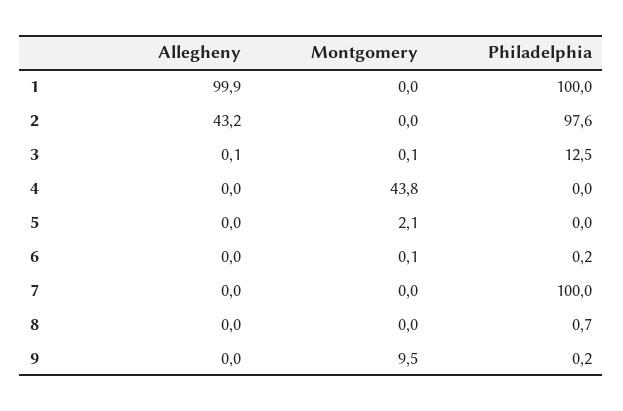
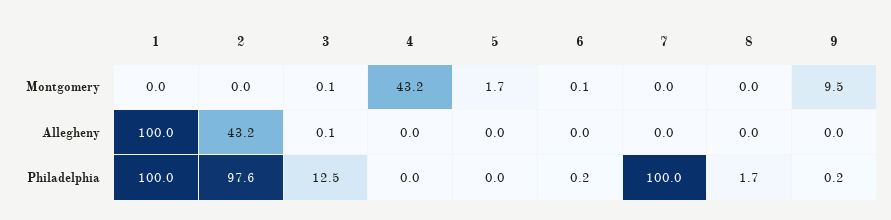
Allegheny, 1: 99.9 -> 100
Montgomery, 4: 43.8 -> 43.2
Montgomery, 5: 2.1 -> 1.7
Philadelphia, 8: 0.7 -> 1.7

